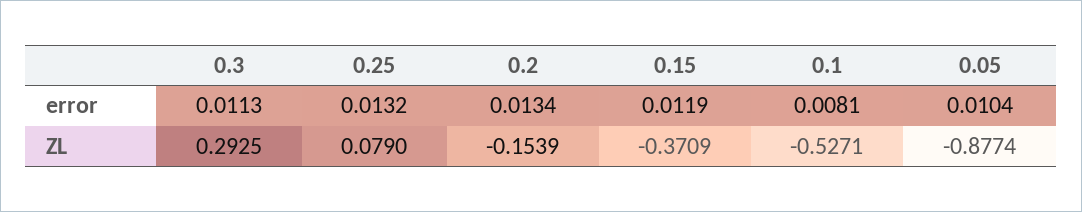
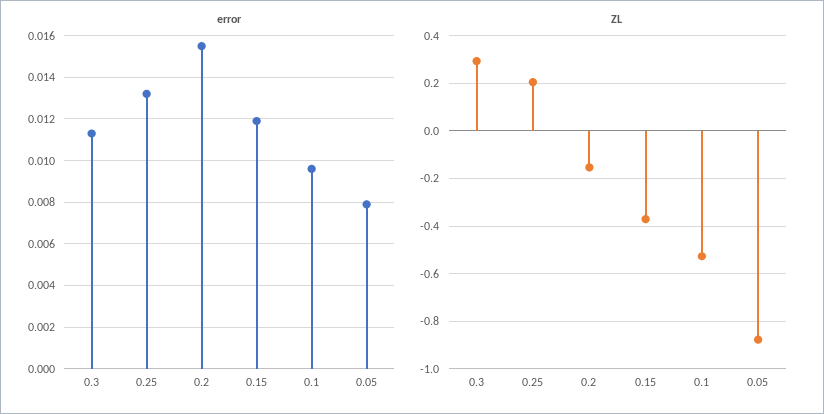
error, 0.2: 0.0134 -> 0.0155
error, 0.1: 0.0081 -> 0.0095
error, 0.05: 0.0104 -> 0.008
ZL, 0.25: 0.079 -> 0.2

